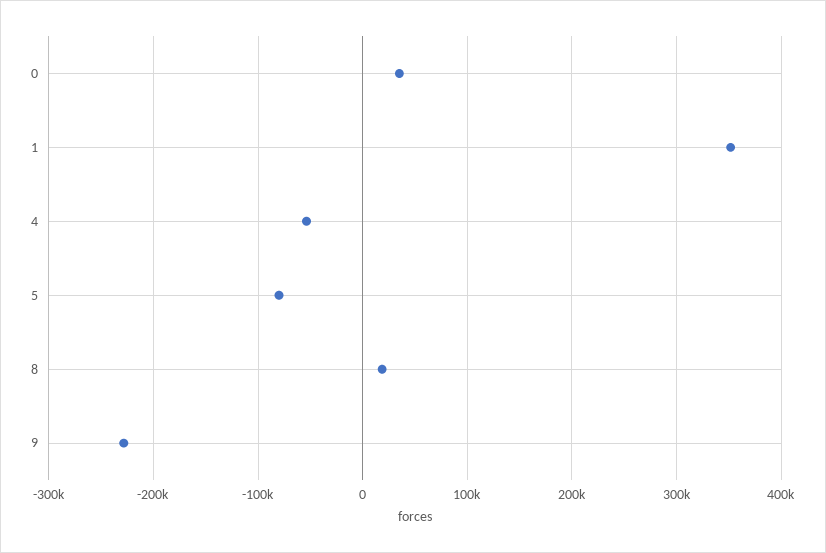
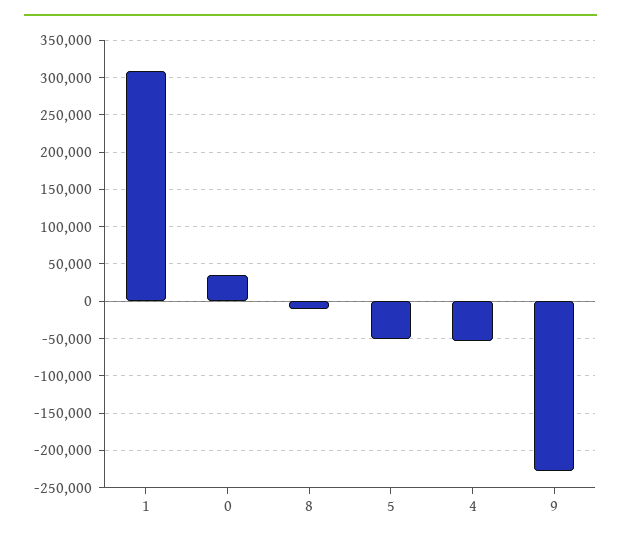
1: 350000 -> 310000
5: -80000 -> -50000
8: 20000 -> -10000

